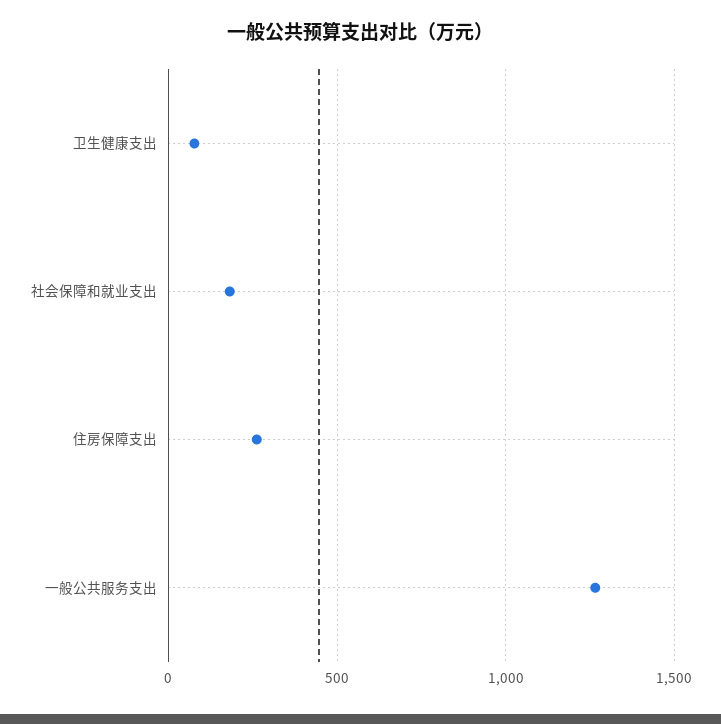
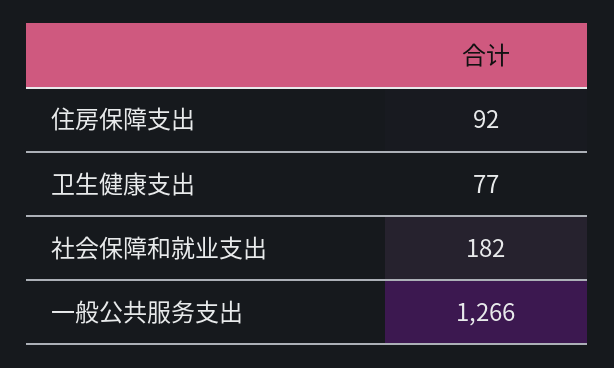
住房保障支出: 250 -> 92

